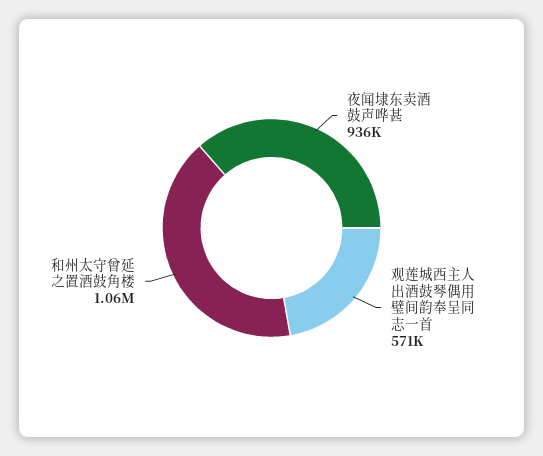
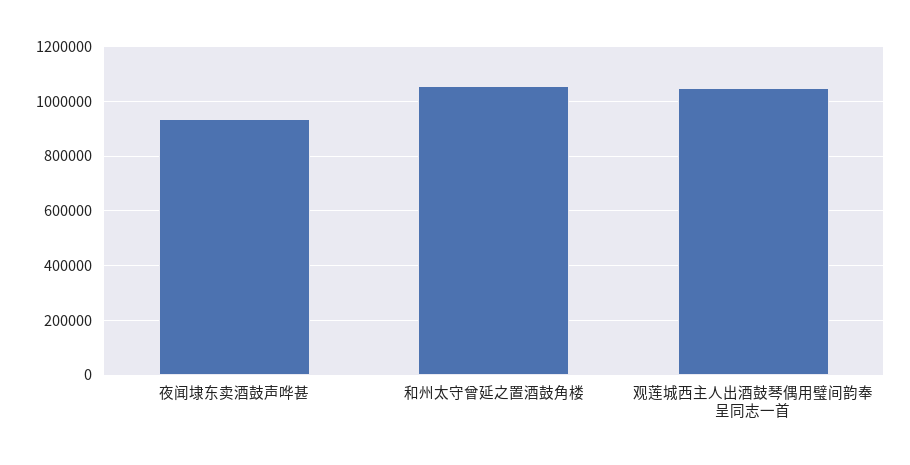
观莲城西主人出酒鼓琴偶用璧间韵奉呈同志一首: 571000 -> 1050000

